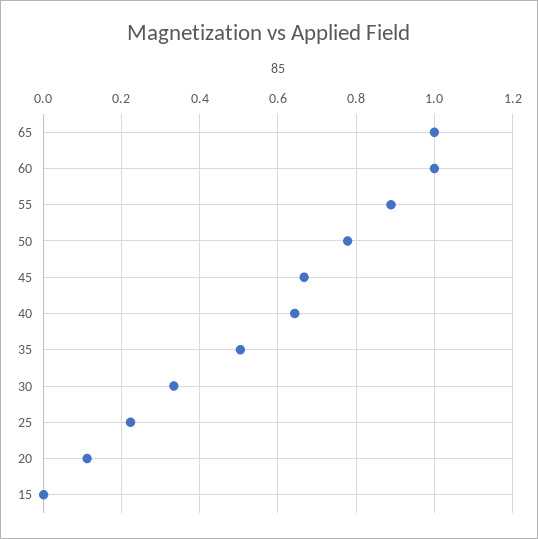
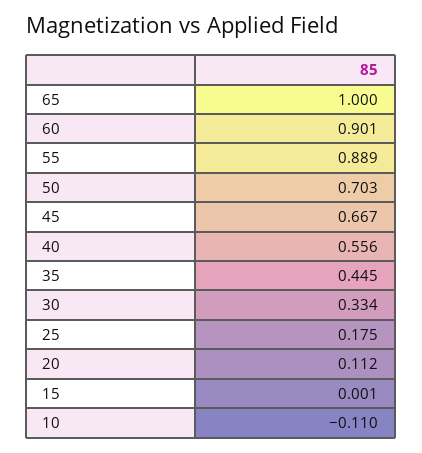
60: 1 -> 0.901
50: 0.78 -> 0.703
40: 0.64 -> 0.556
35: 0.5 -> 0.445
25: 0.22 -> 0.175
10: none -> -0.11

